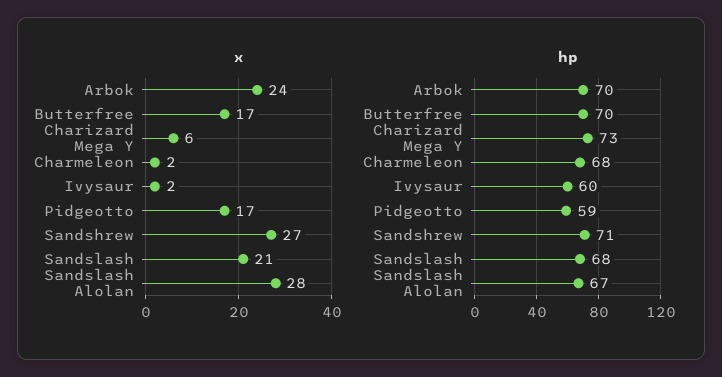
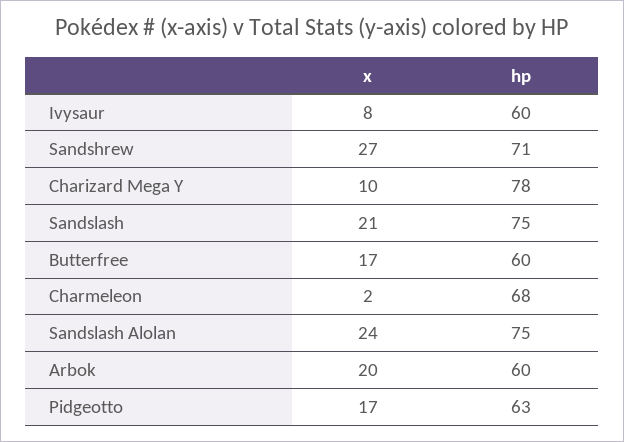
x, Arbok: 24 -> 20
x, Charizard Mega Y: 6 -> 10
x, Ivysaur: 2 -> 8
x, Sandslash Alolan: 28 -> 24
hp, Arbok: 70 -> 60
hp, Butterfree: 70 -> 60
hp, Charizard Mega Y: 73 -> 78
hp, Pidgeotto: 59 -> 63
hp, Sandslash: 68 -> 75
hp, Sandslash Alolan: 67 -> 75

